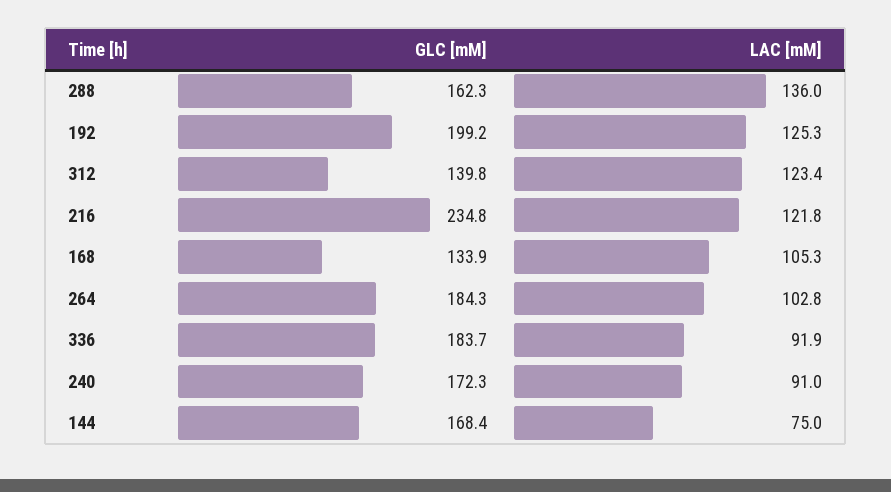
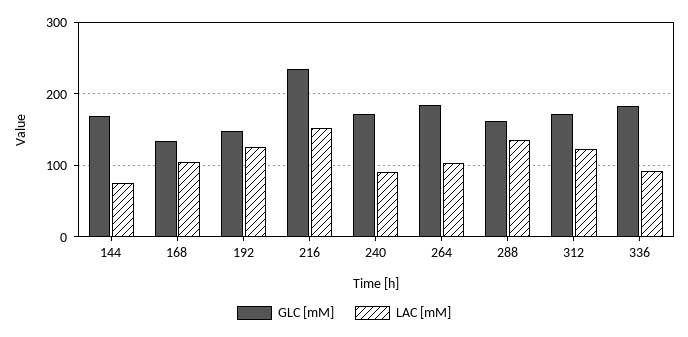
GLC [mM], 192: 199.2 -> 150
GLC [mM], 312: 139.8 -> 170
LAC [mM], 216: 121.8 -> 150

